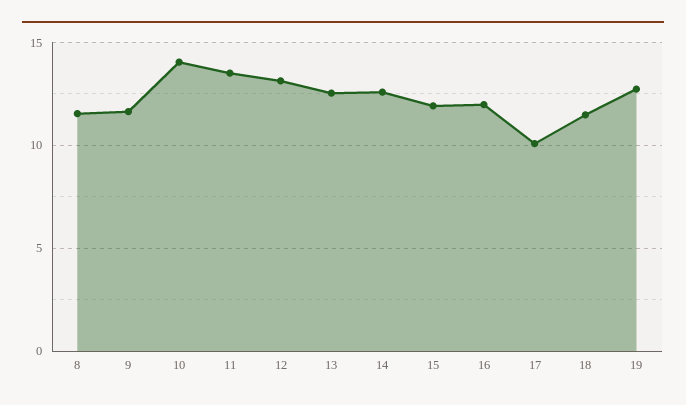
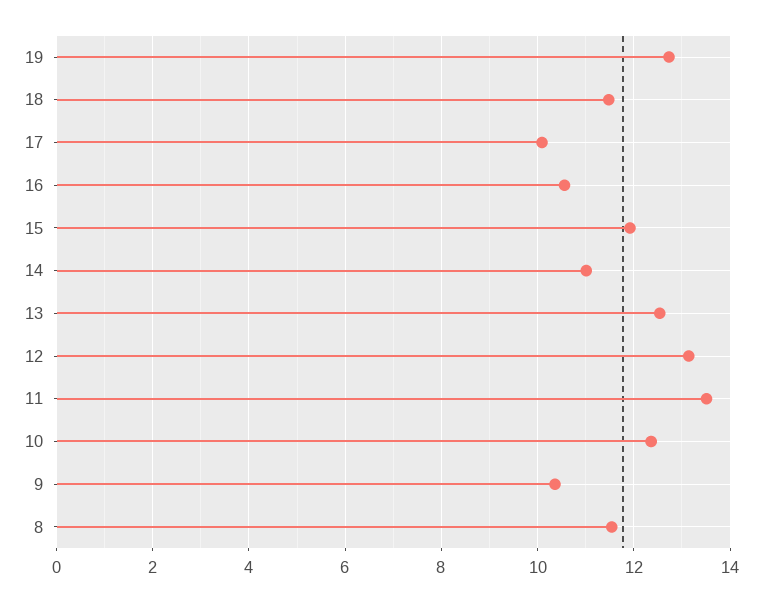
9: 11.5 -> 10.4
10: 14 -> 12.4
14: 12.5 -> 11
16: 12 -> 10.6

